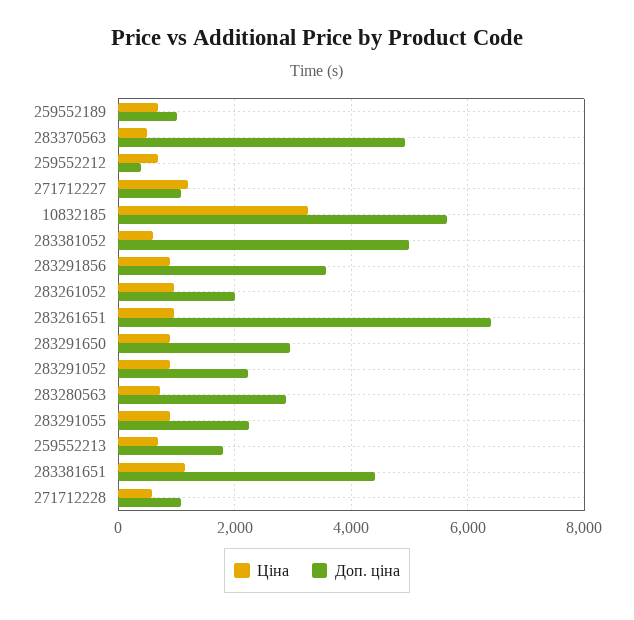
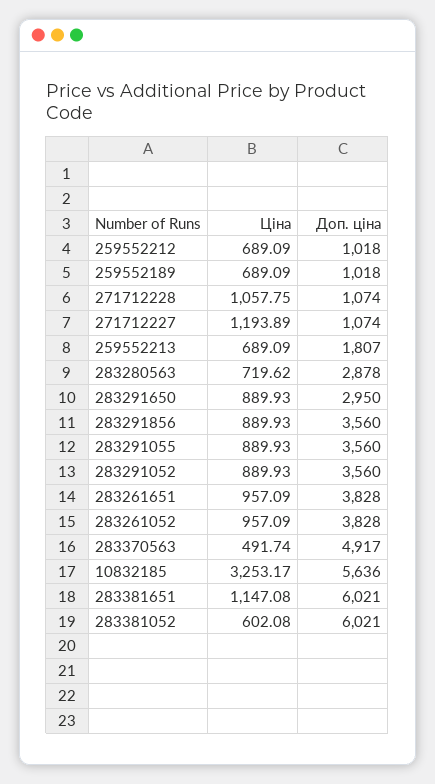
Доп. ціна, 259552212: 400 -> 1018
Доп. ціна, 283381052: 5000 -> 6021
Доп. ціна, 283261052: 2000 -> 3828
Доп. ціна, 283261651: 6400 -> 3828
Доп. ціна, 283291052: 2200 -> 3560
Доп. ціна, 283291055: 2200 -> 3560
Доп. ціна, 283381651: 4400 -> 6021
Ціна, 271712228: 600 -> 1057.75

